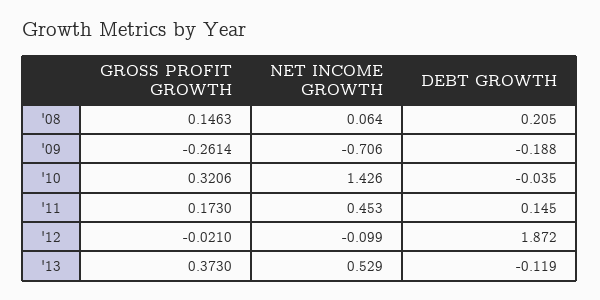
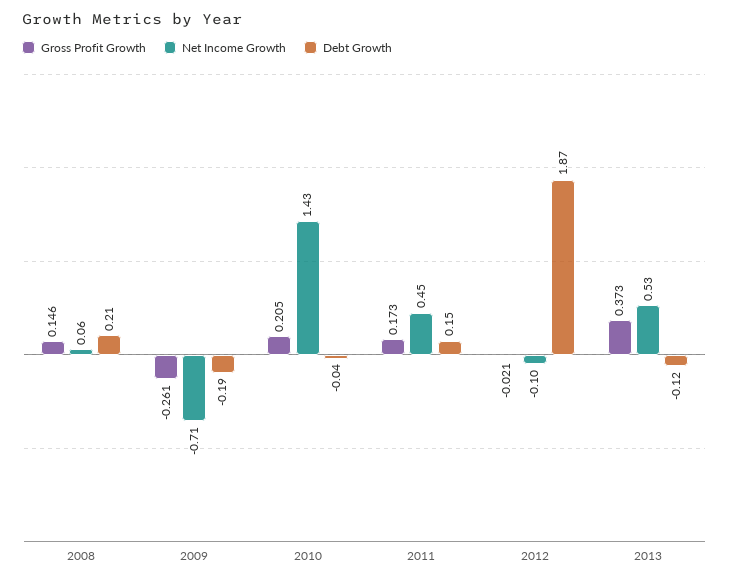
GROSS PROFIT GROWTH, '10: 0.3206 -> 0.205

